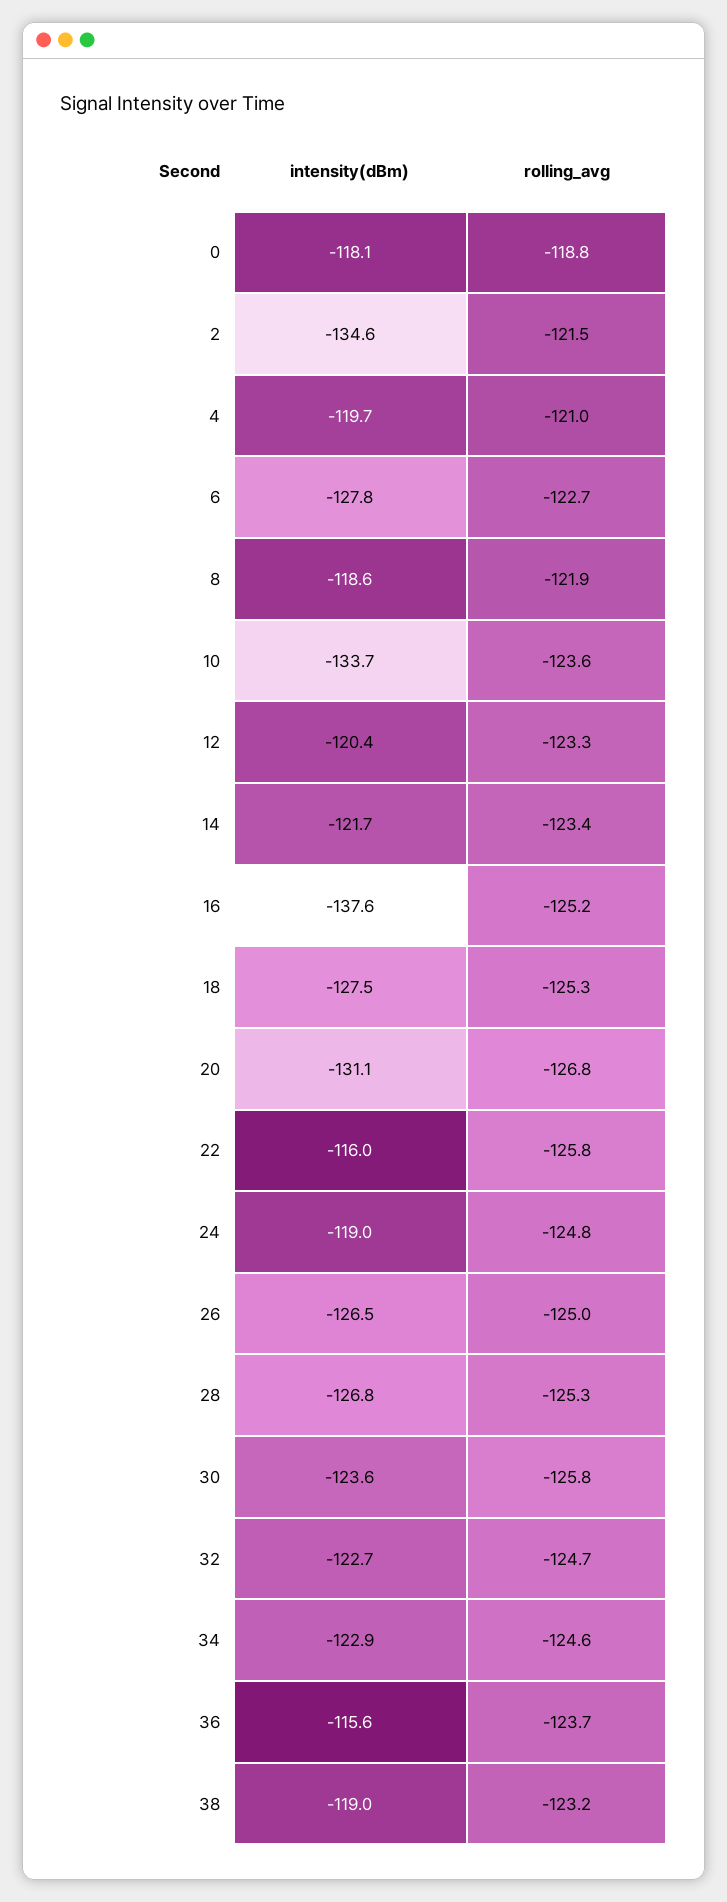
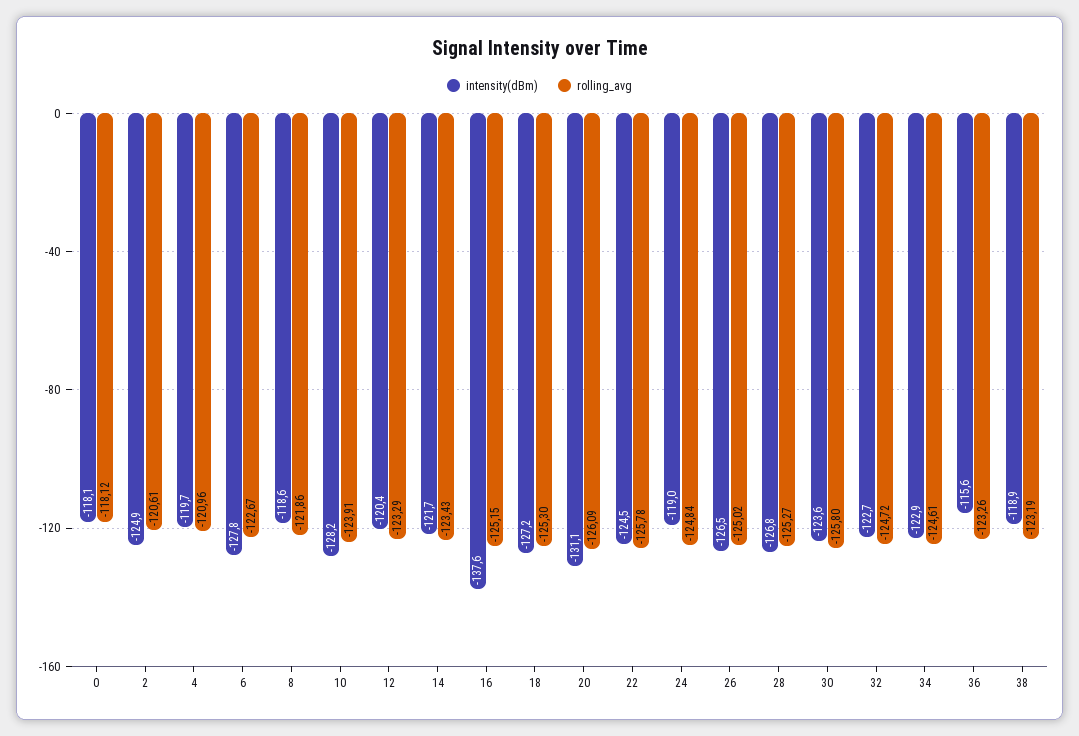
rolling_avg, 0: -118.8 -> -118.12
intensity(dBm), 2: -134.6 -> -124.9
rolling_avg, 2: -121.5 -> -120.61
intensity(dBm), 10: -133.7 -> -128.2
rolling_avg, 10: -123.6 -> -123.91
intensity(dBm), 18: -127.5 -> -127.2
rolling_avg, 20: -126.8 -> -126.09
intensity(dBm), 22: -116 -> -124.5
rolling_avg, 36: -123.7 -> -123.26
intensity(dBm), 38: -119 -> -118.9

